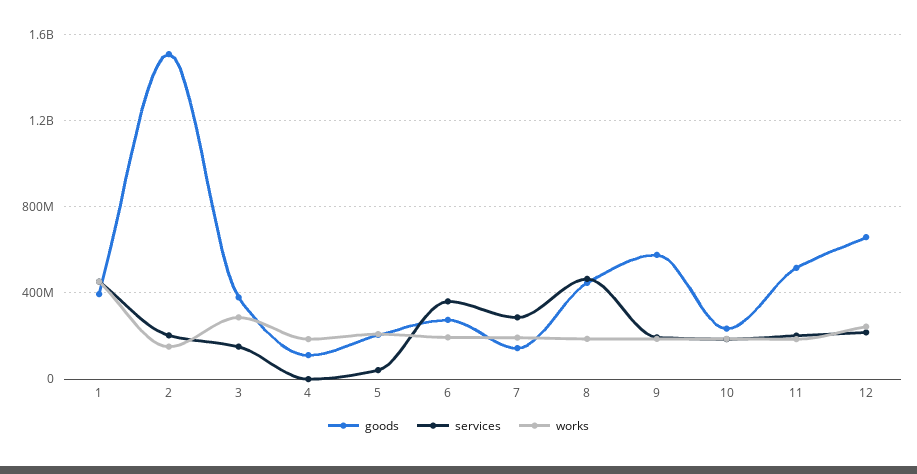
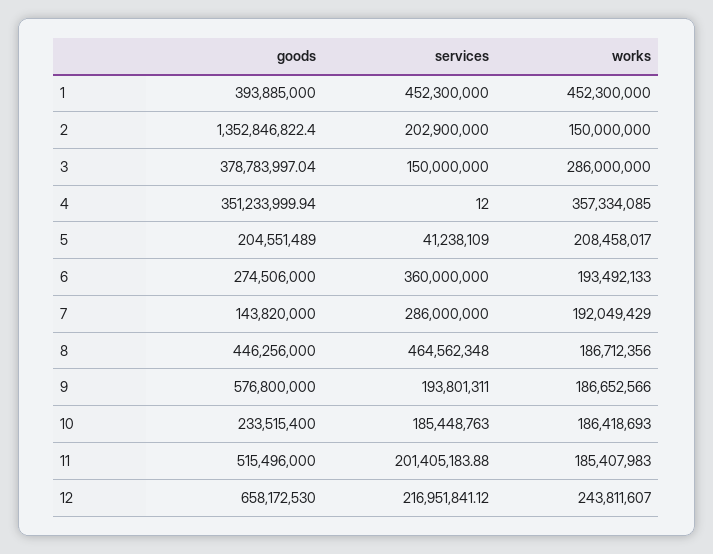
goods, 2: 1500000000 -> 1352846822.4
goods, 4: 100000000 -> 351233999.94
works, 4: 200000000 -> 357334085

